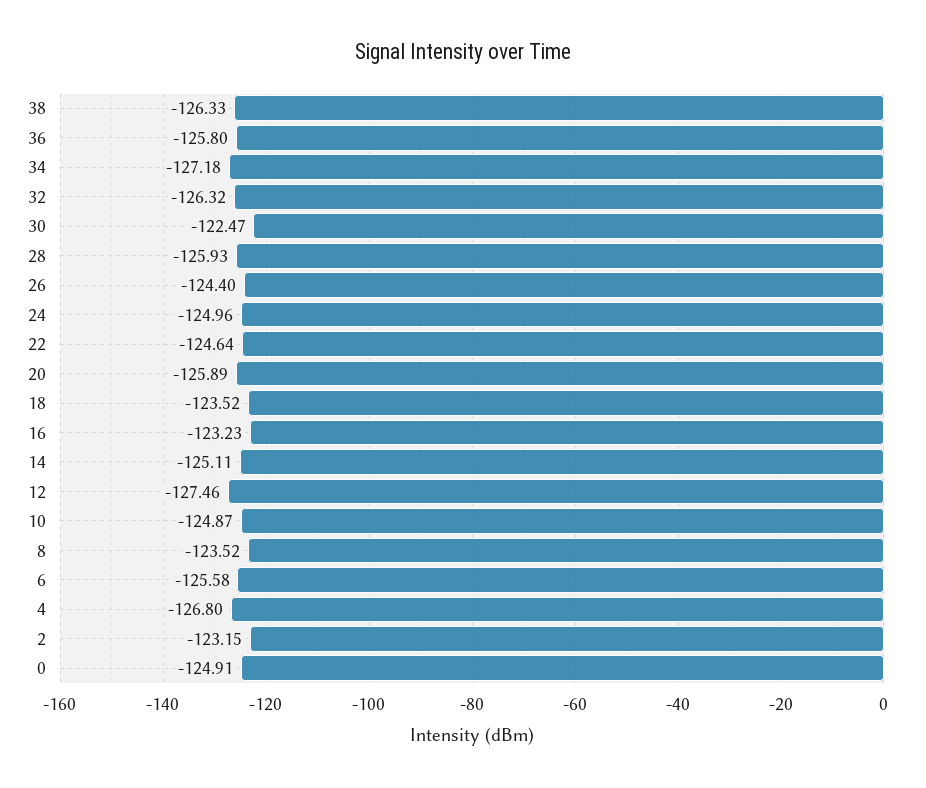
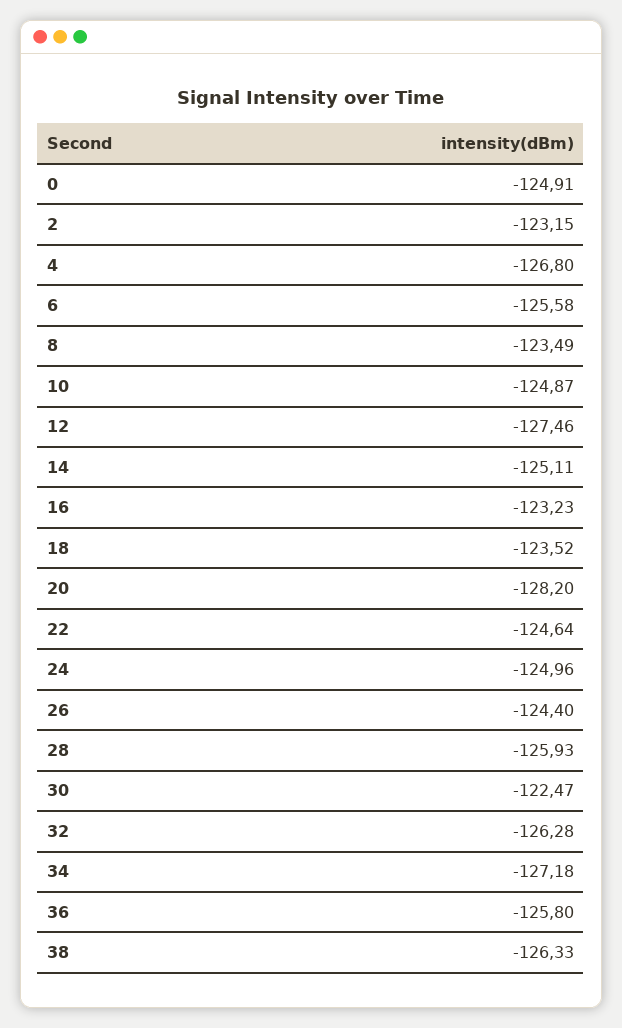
32: -126.32 -> -126.28
20: -125.89 -> -128.2
8: -123.52 -> -123.49

